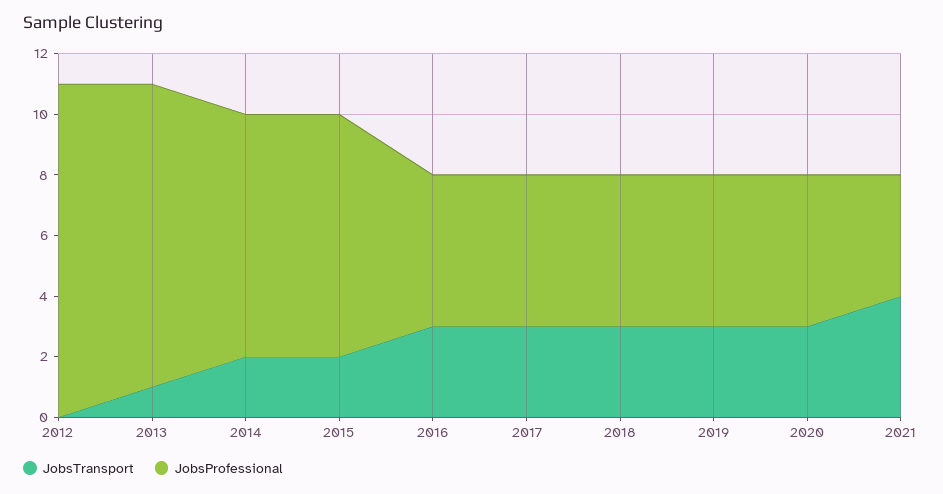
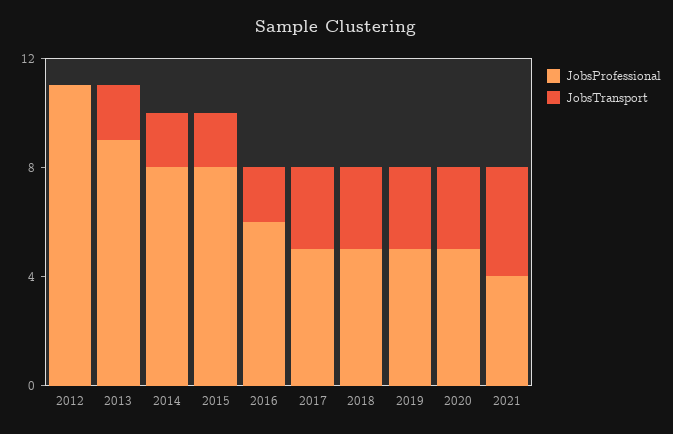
JobsTransport, 2013: 1 -> 2
JobsProfessional, 2013: 10 -> 9
JobsTransport, 2016: 3 -> 2
JobsProfessional, 2016: 5 -> 6

